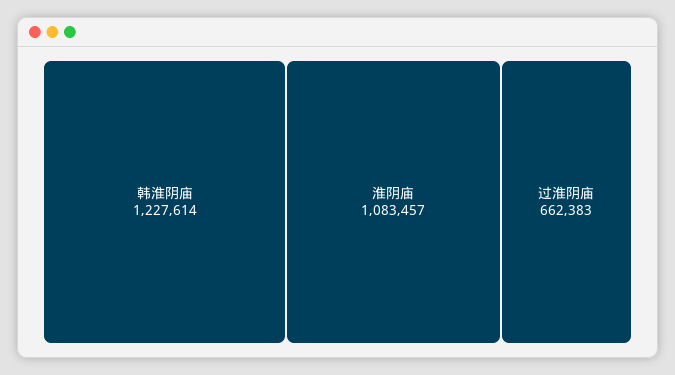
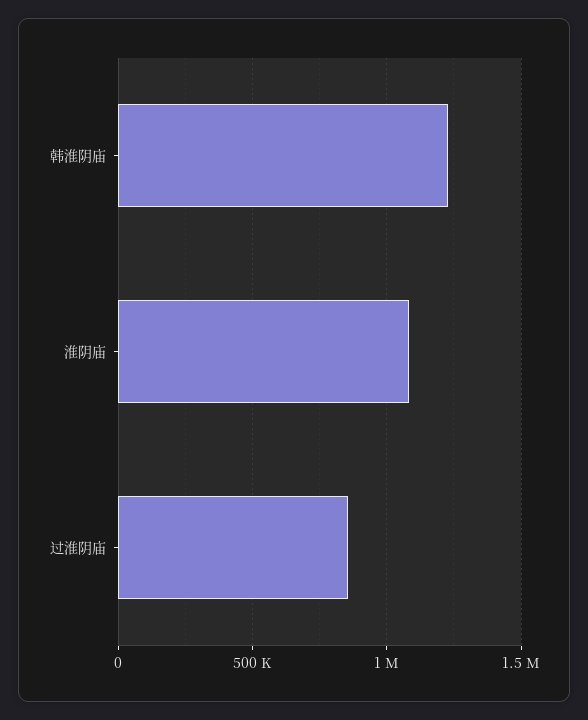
过淮阴庙: 662383 -> 850000

